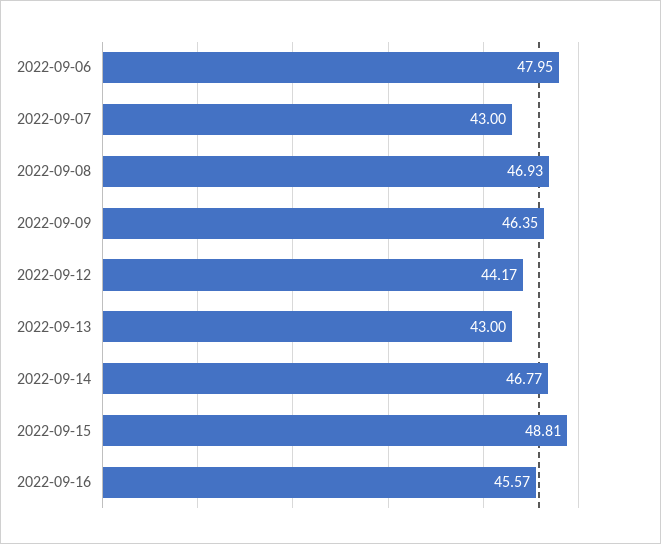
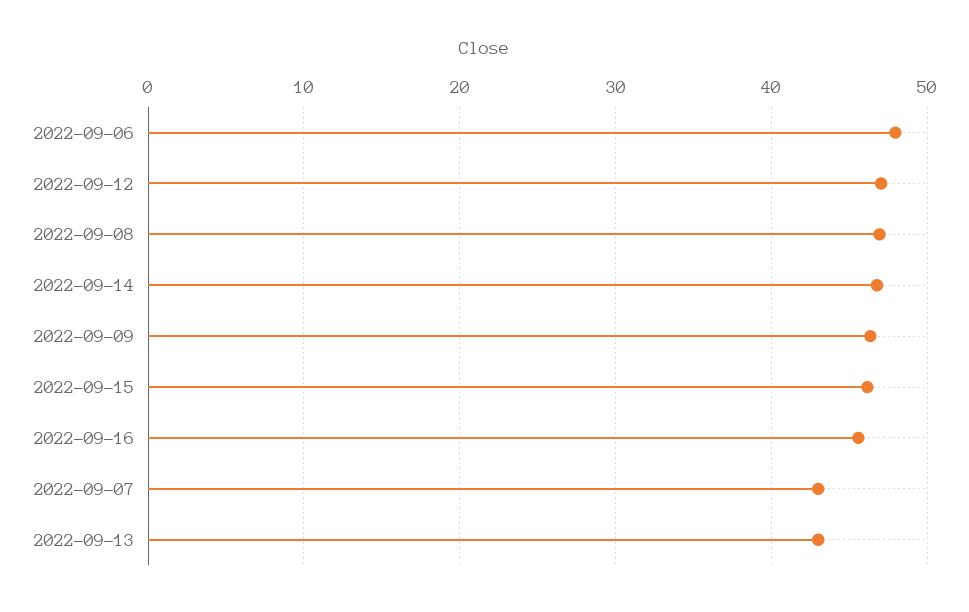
2022-09-12: 44.17 -> 47
2022-09-15: 48.81 -> 46

